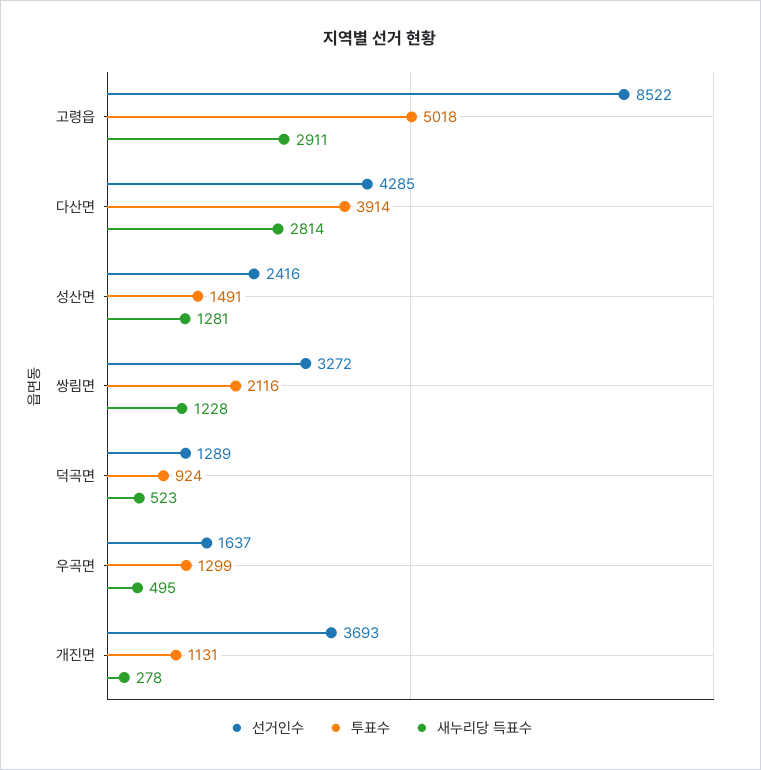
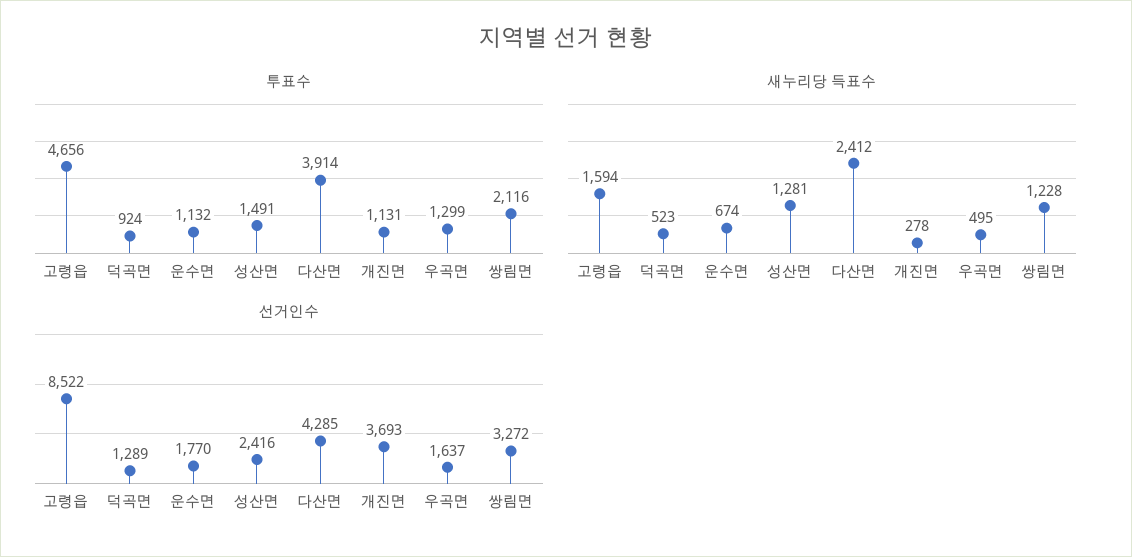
투표수, 고령읍: 5018 -> 4656
새누리당 득표수, 고령읍: 2911 -> 1594
새누리당 득표수, 다산면: 2814 -> 2412
투표수, 운수면: none -> 1132
새누리당 득표수, 운수면: none -> 674
선거인수, 운수면: none -> 1770

